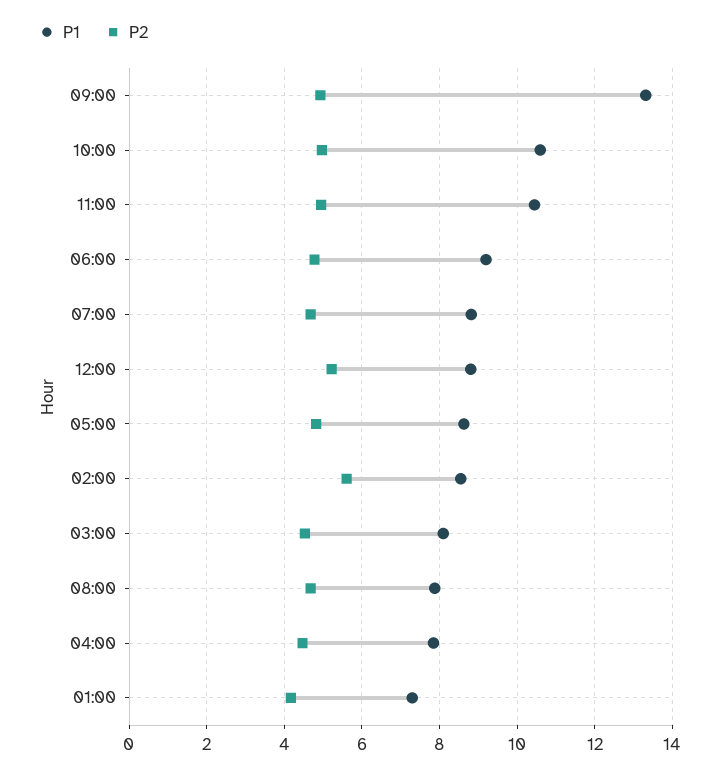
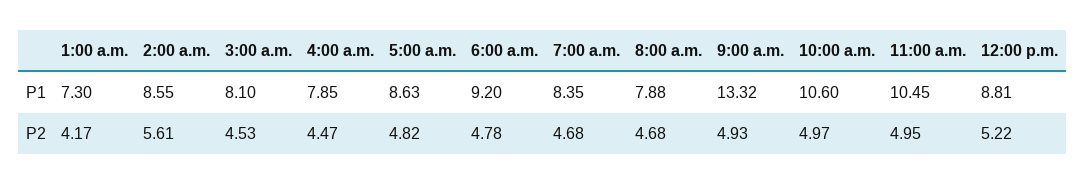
P1, 07:00: 8.8 -> 8.35

